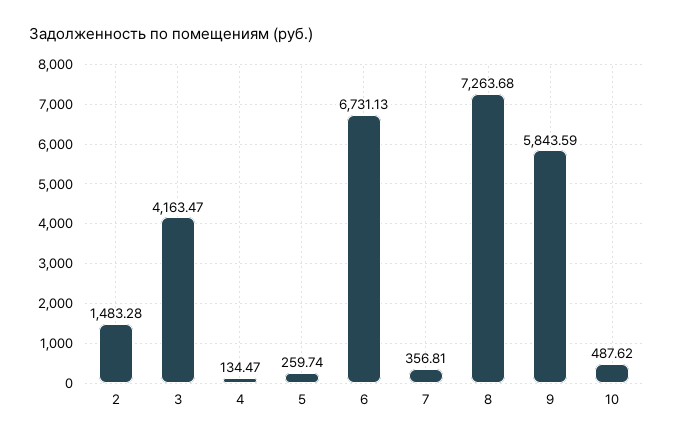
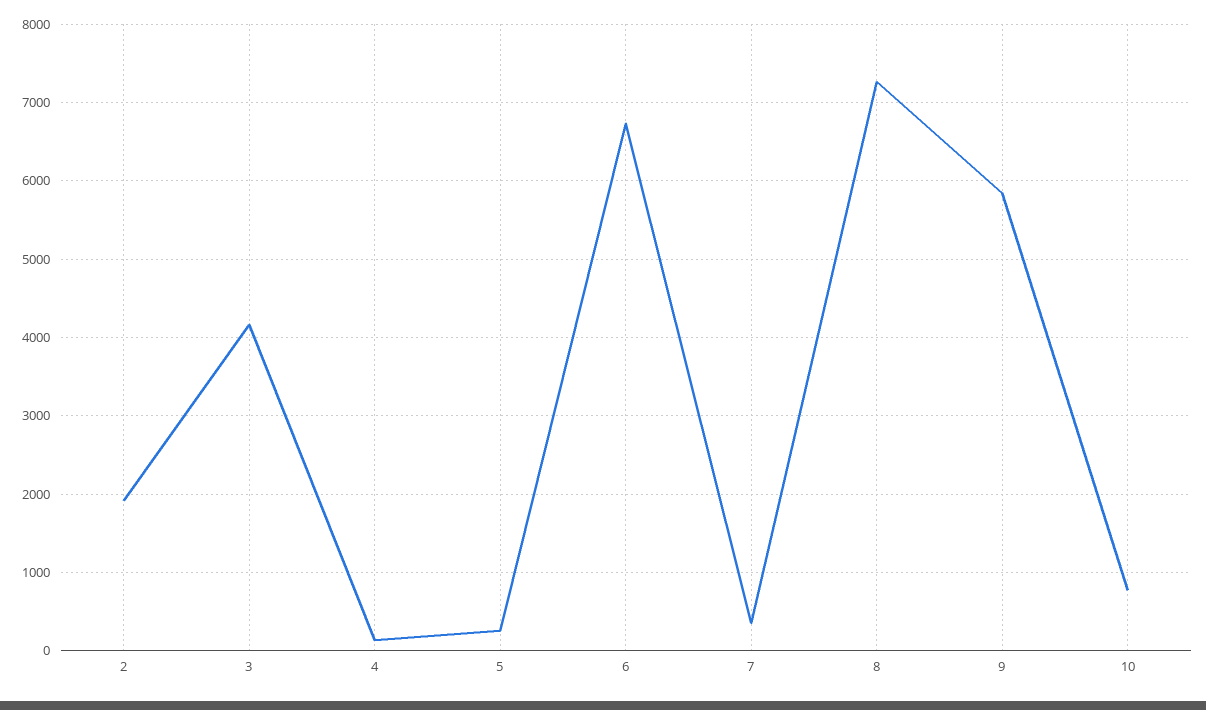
2: 1483.28 -> 1900
10: 487.62 -> 800

